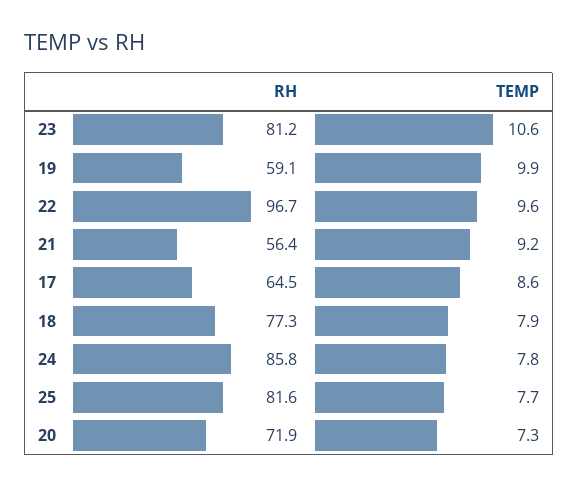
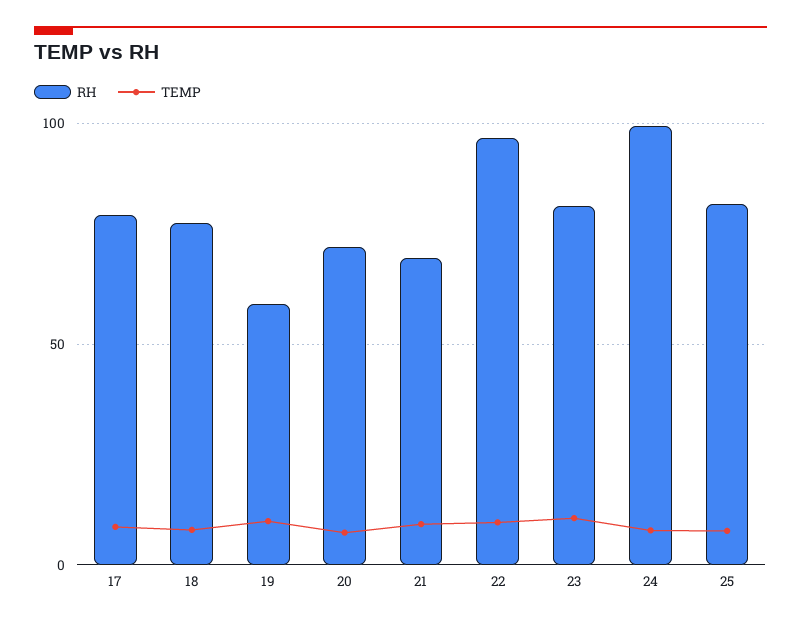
RH, 21: 56.4 -> 70
RH, 17: 64.5 -> 80
RH, 24: 85.8 -> 100

